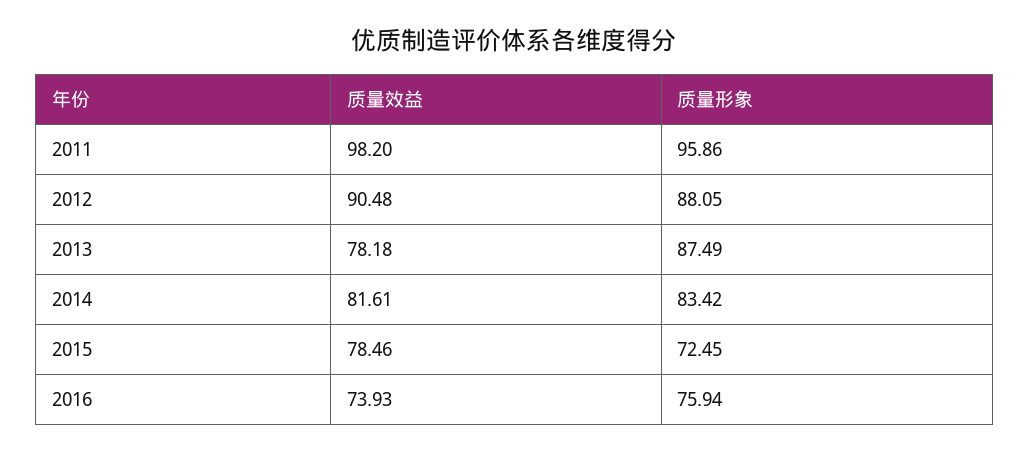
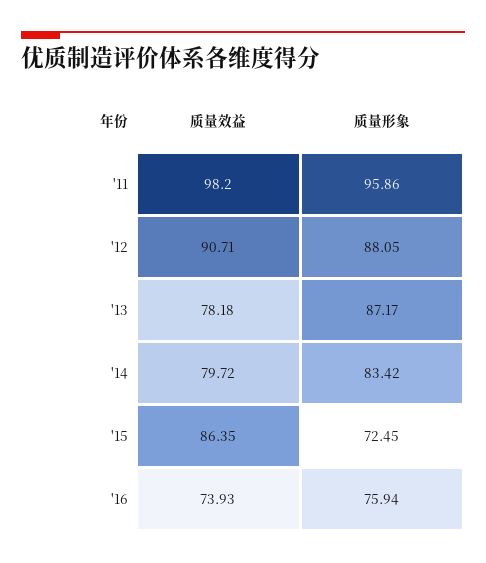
质量效益, 2012: 90.48 -> 90.71
质量形象, 2013: 87.49 -> 87.17
质量效益, 2014: 81.61 -> 79.72
质量效益, 2015: 78.46 -> 86.35

